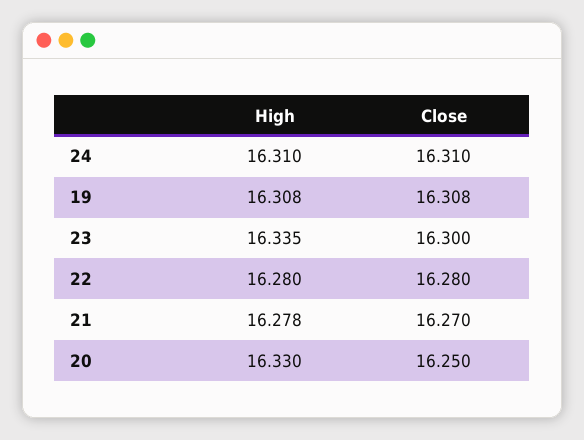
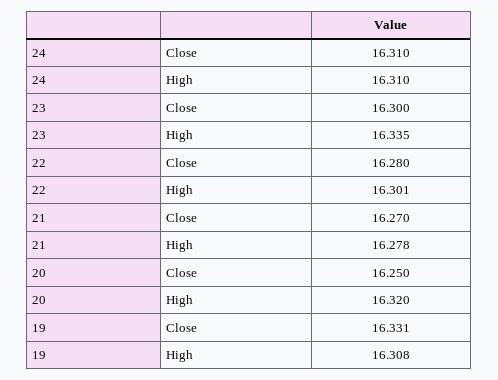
Close, 19: 16.308 -> 16.331
High, 22: 16.28 -> 16.301
High, 20: 16.33 -> 16.32

